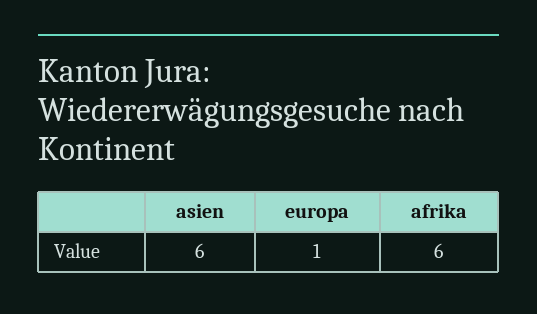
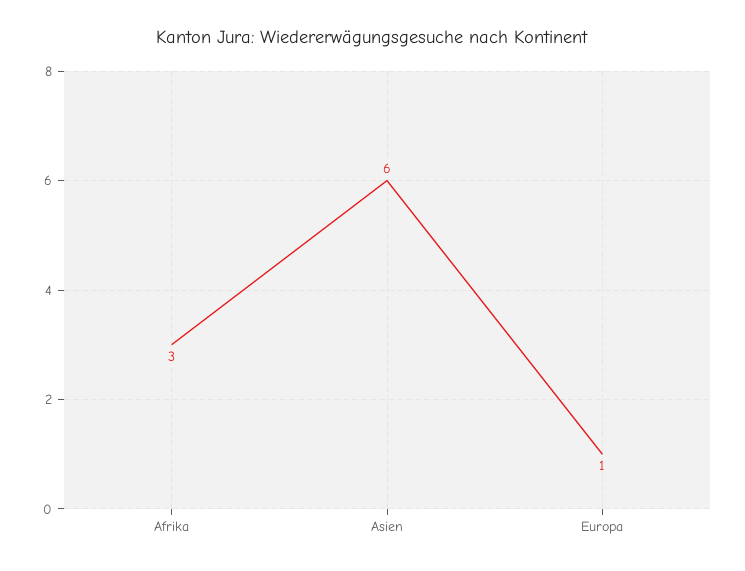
afrika: 6 -> 3

